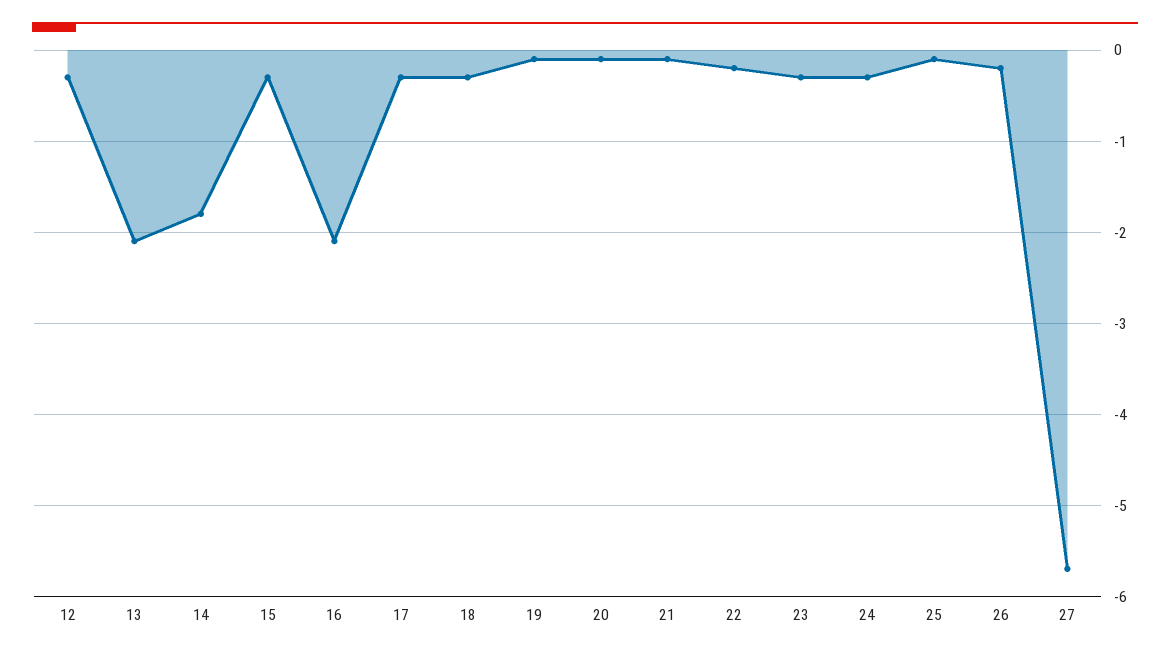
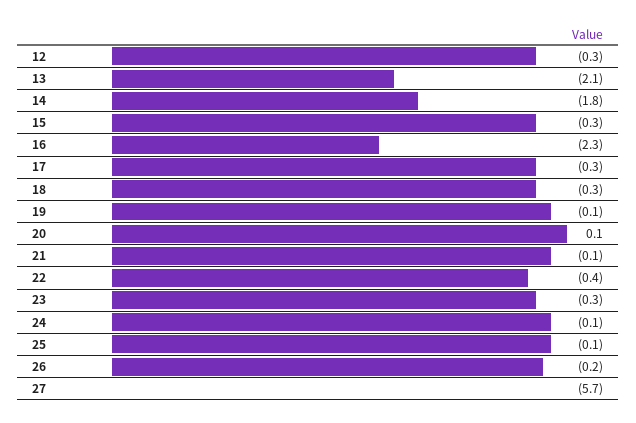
16: -2.1 -> -2.3
20: -0.1 -> 0.1
22: -0.2 -> -0.4
24: -0.3 -> -0.1

